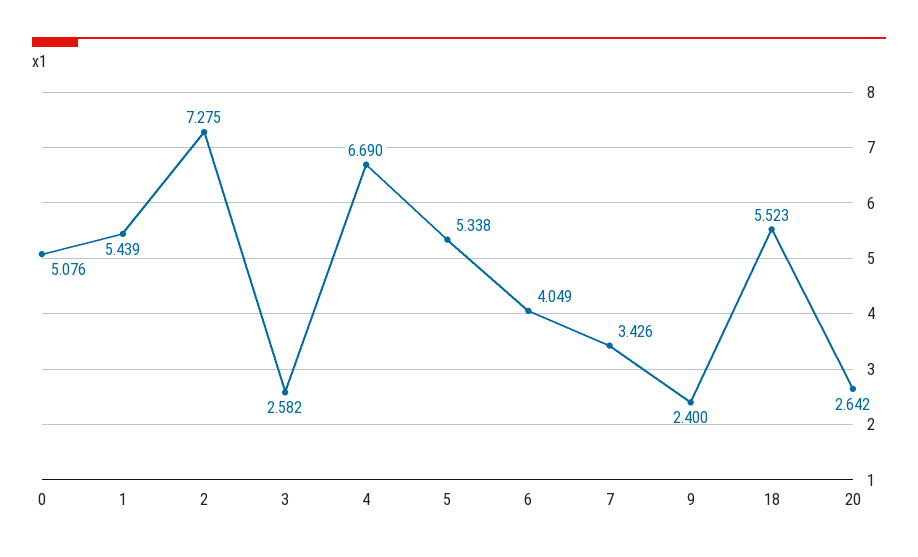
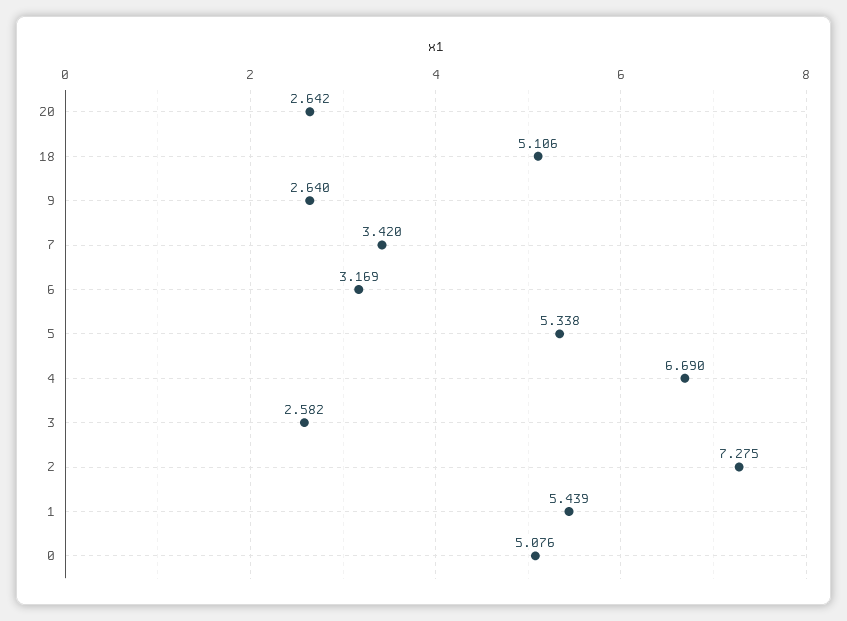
6: 4.049 -> 3.169
7: 3.426 -> 3.42
9: 2.4 -> 2.64
18: 5.523 -> 5.106

